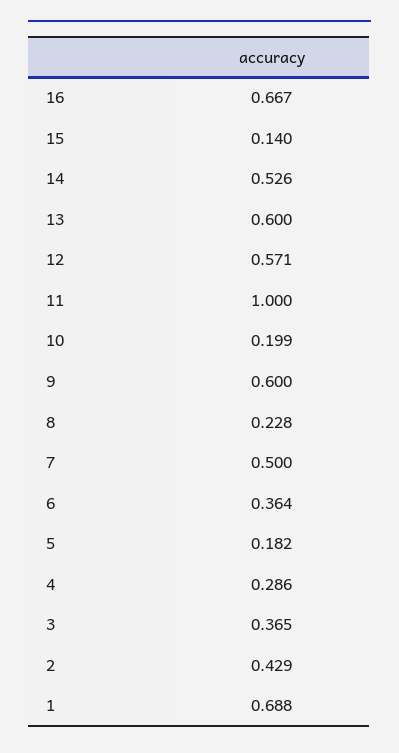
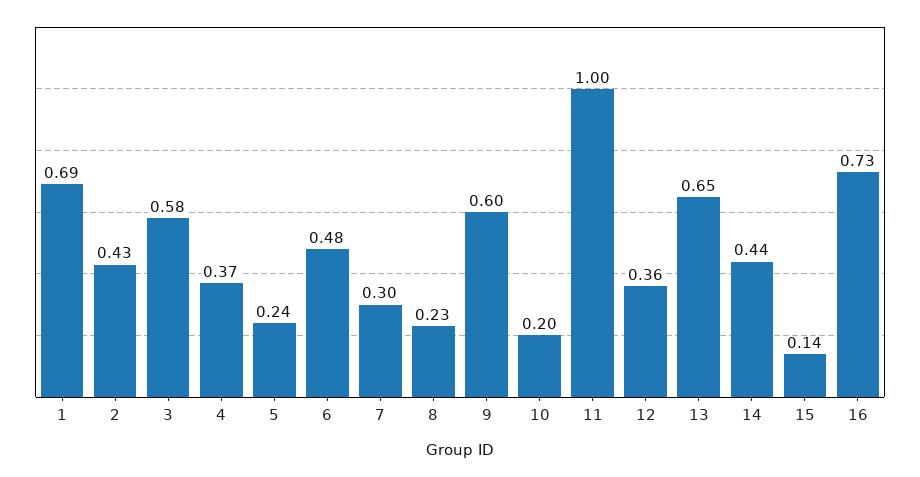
16: 0.667 -> 0.73
14: 0.526 -> 0.44
13: 0.6 -> 0.65
12: 0.571 -> 0.36
7: 0.5 -> 0.3
6: 0.364 -> 0.48
5: 0.182 -> 0.24
4: 0.286 -> 0.37
3: 0.365 -> 0.58

